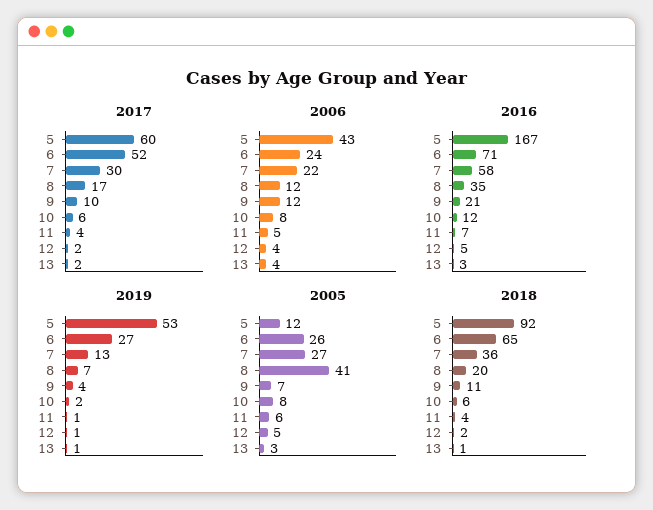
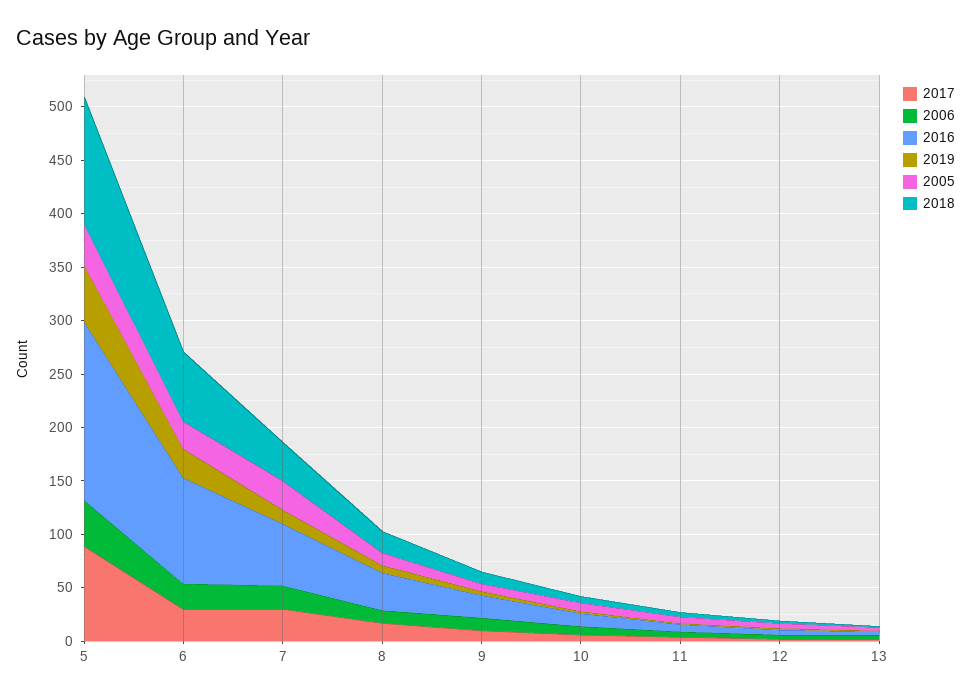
2017, 5: 60 -> 90
2017, 6: 52 -> 30
2016, 6: 71 -> 100
2005, 5: 12 -> 40
2005, 8: 41 -> 10
2018, 5: 92 -> 120

